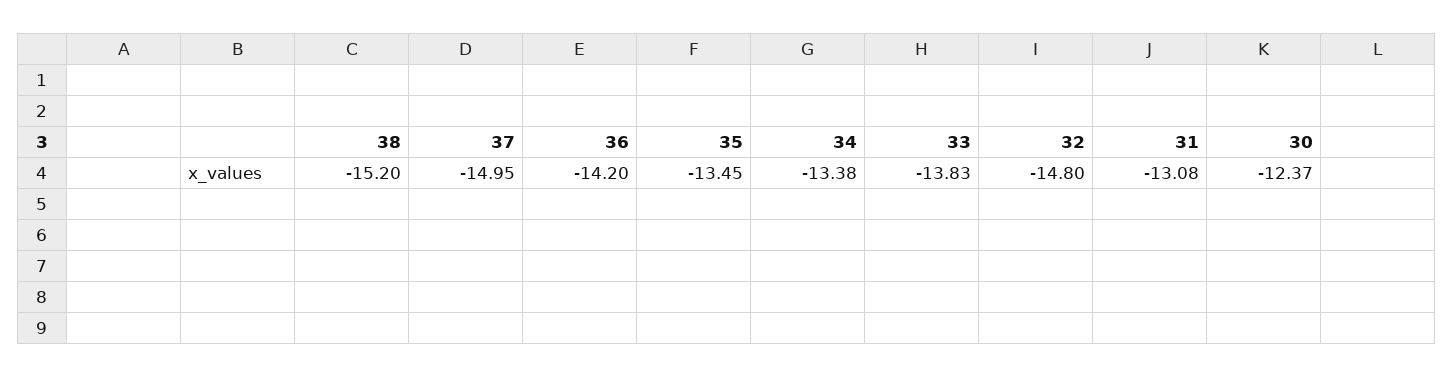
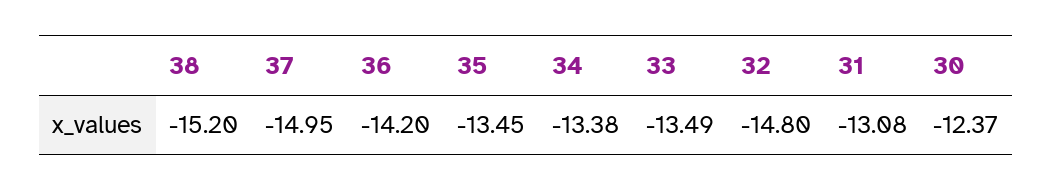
33: -13.83 -> -13.49

